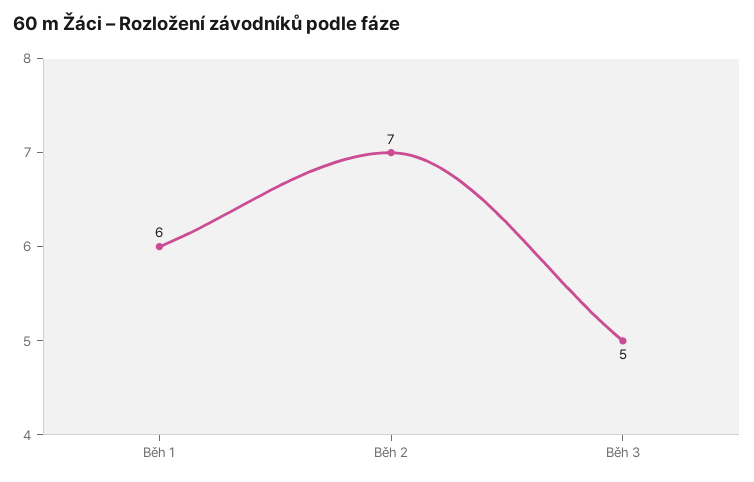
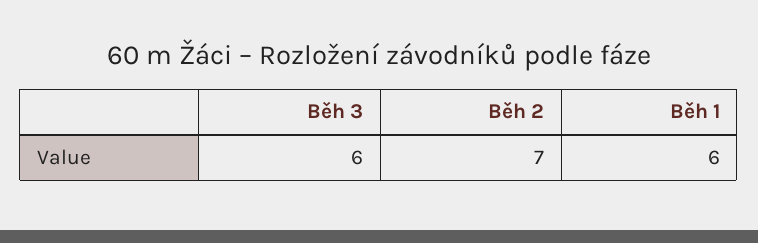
Běh 3: 5 -> 6

